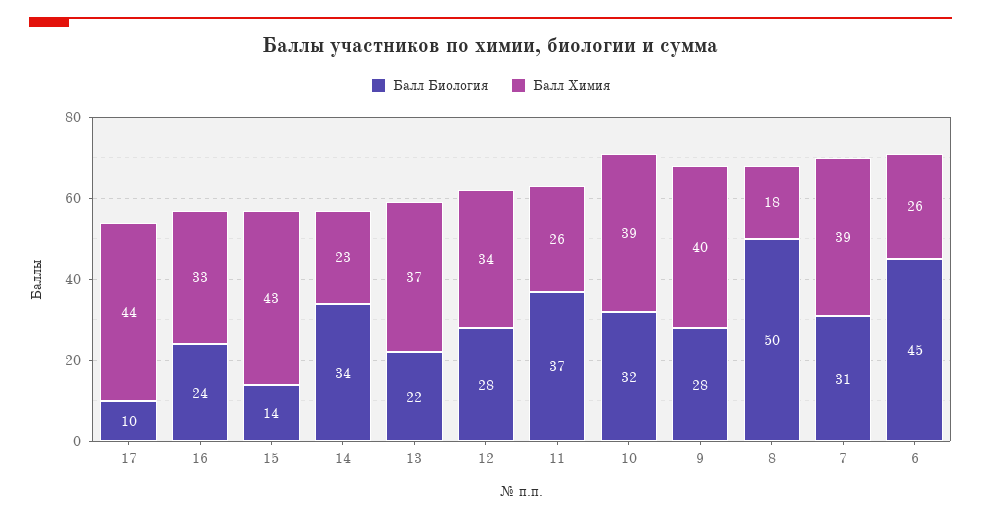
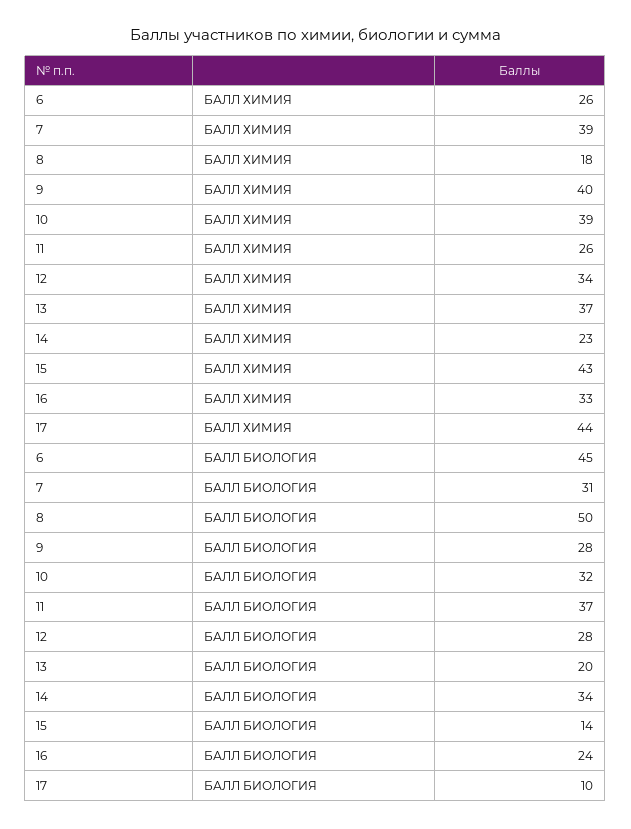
Балл Биология, 13: 22 -> 20

